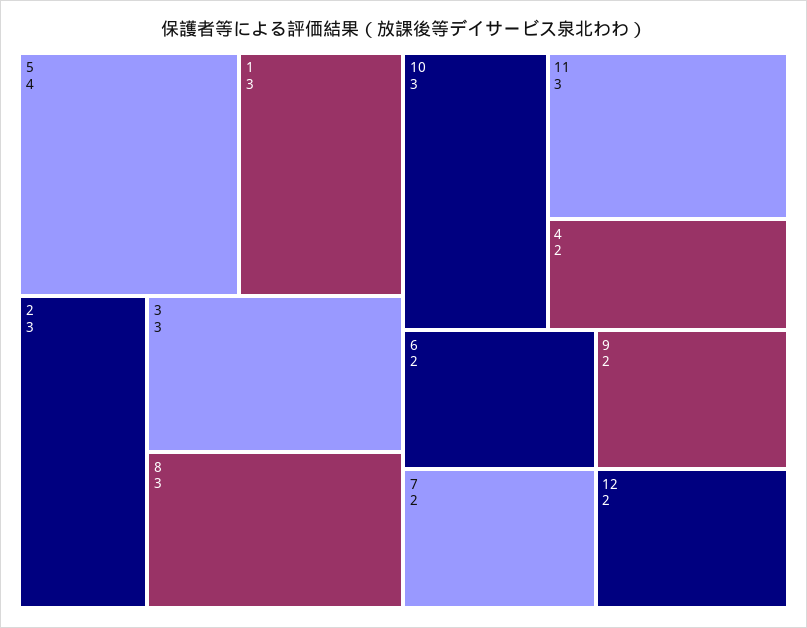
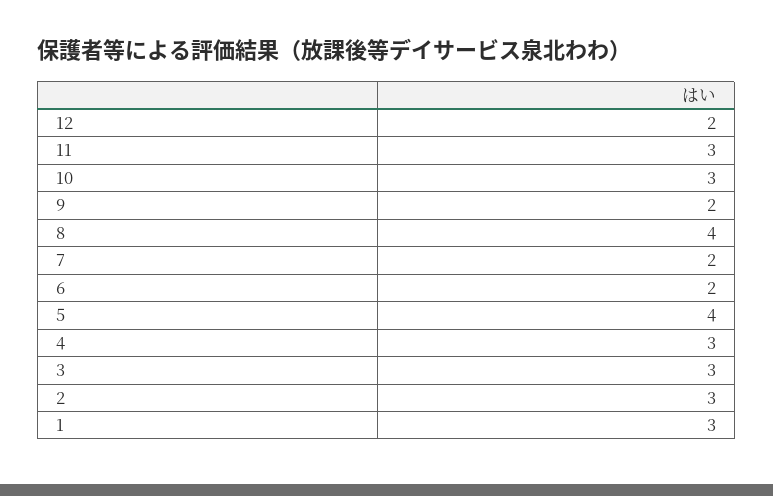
8: 3 -> 4
4: 2 -> 3

